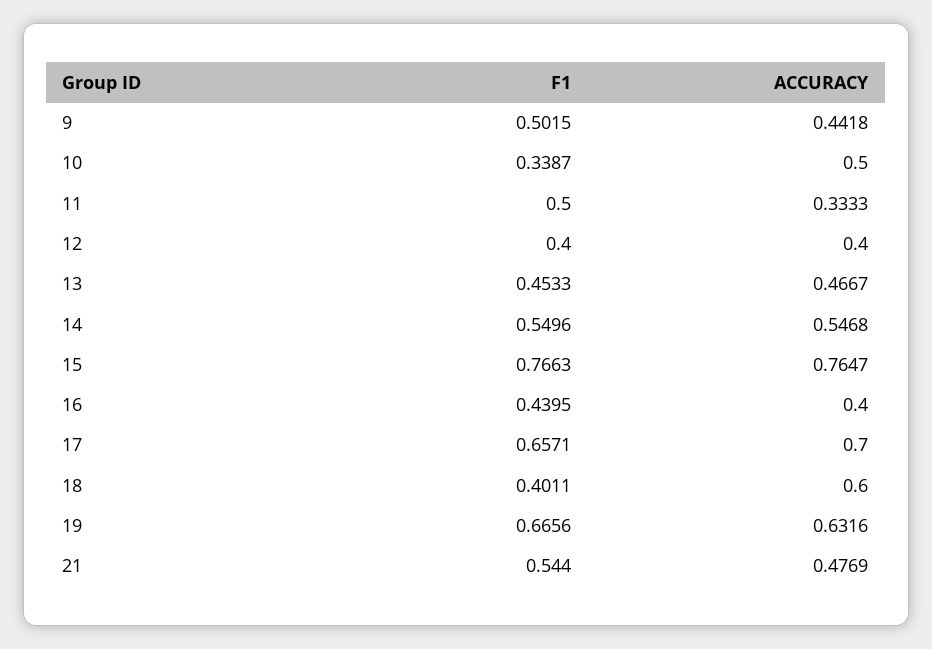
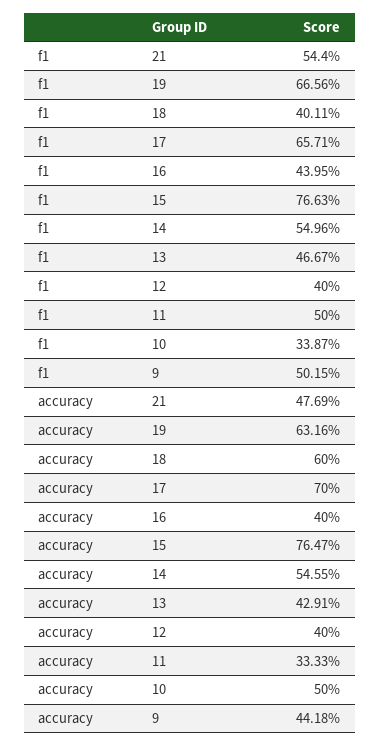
F1, 13: 0.4533 -> 0.4667
ACCURACY, 13: 0.4667 -> 0.4291
ACCURACY, 14: 0.5468 -> 0.5455

